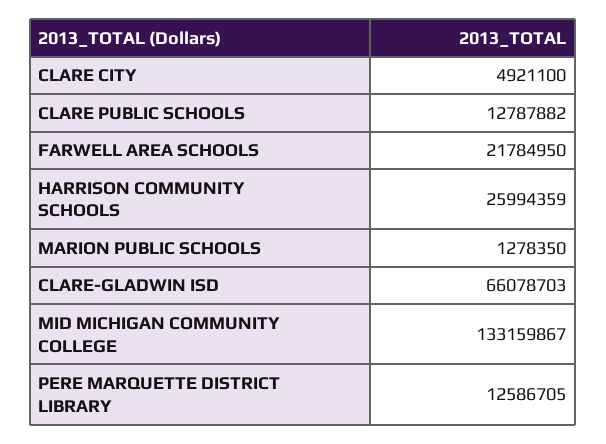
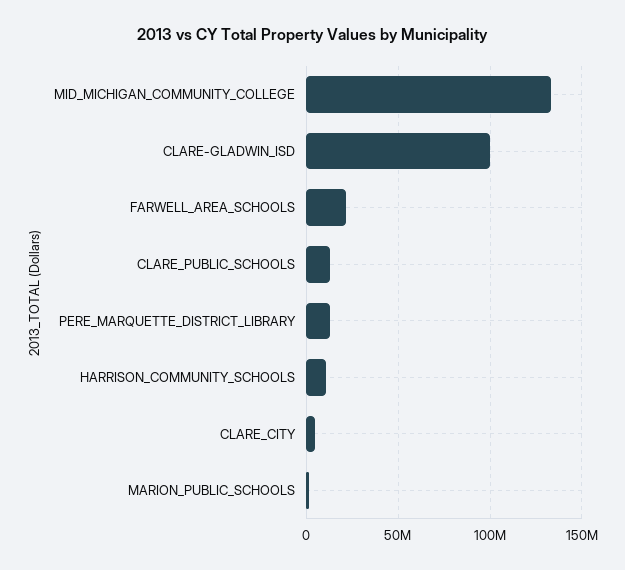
HARRISON COMMUNITY SCHOOLS: 25994359 -> 10000000
CLARE-GLADWIN ISD: 66078703 -> 100000000

